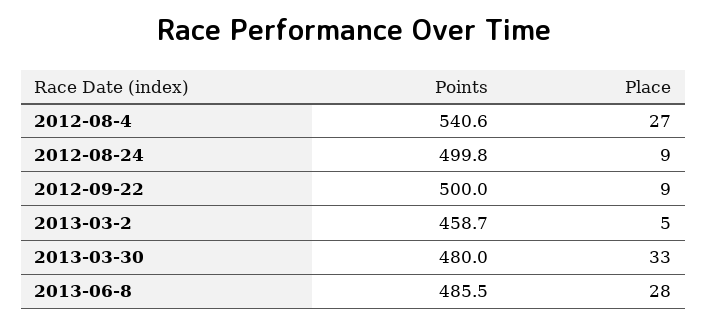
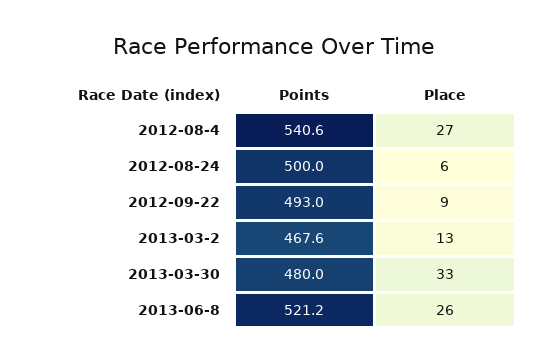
Points, 2012-08-24: 499.8 -> 500
Place, 2012-08-24: 9 -> 6
Points, 2012-09-22: 500 -> 493
Points, 2013-03-2: 458.7 -> 467.6
Place, 2013-03-2: 5 -> 13
Points, 2013-06-8: 485.5 -> 521.2
Place, 2013-06-8: 28 -> 26

